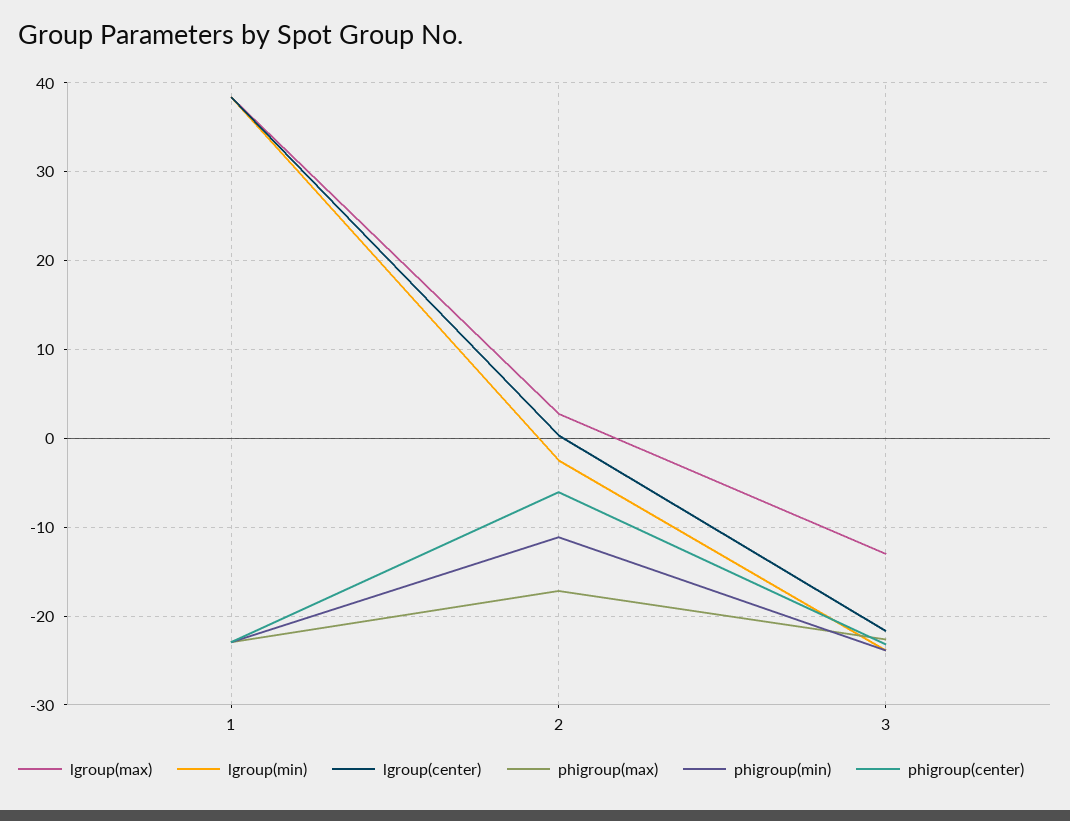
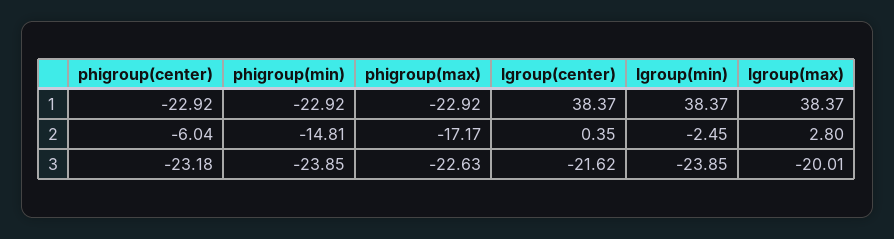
phigroup(min), 2: -11 -> -14.81
lgroup(max), 3: -13 -> -20.01

